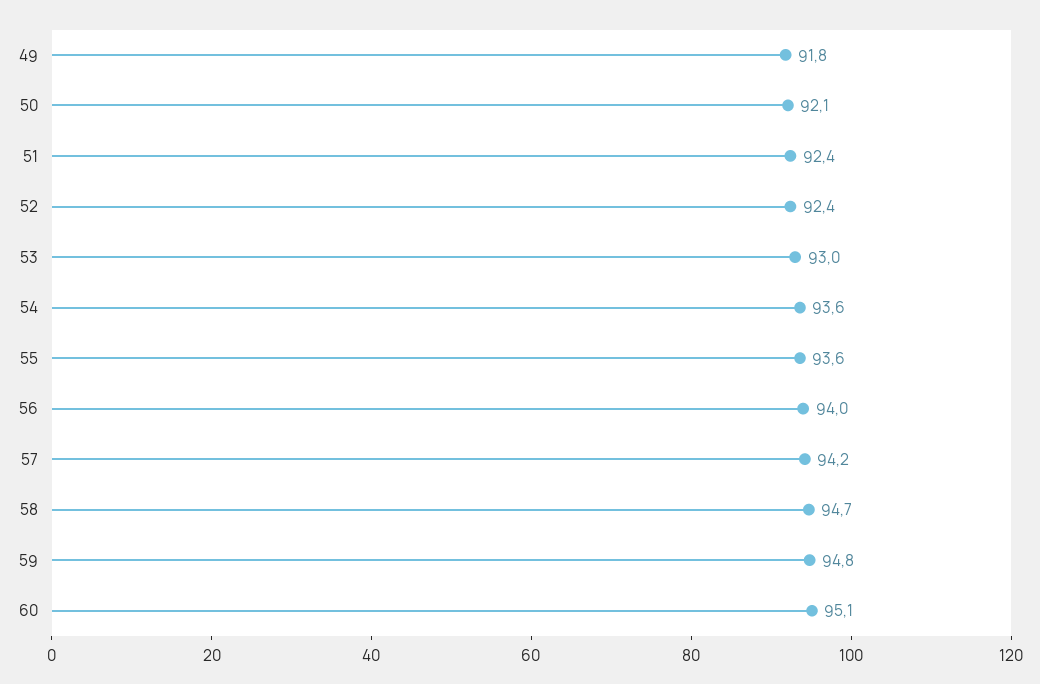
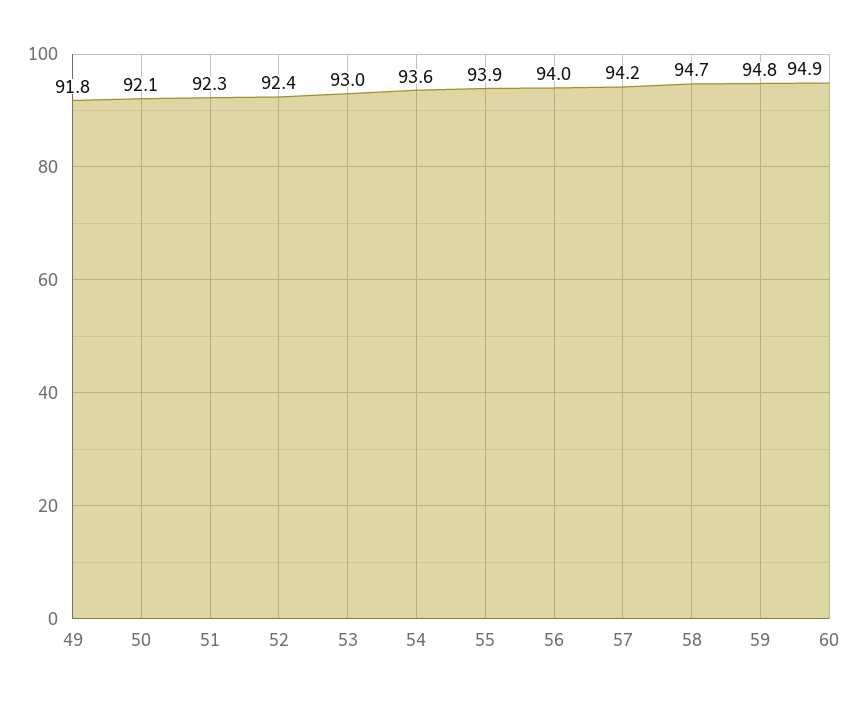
51: 92.4 -> 92.3
55: 93.6 -> 93.9
60: 95.1 -> 94.9

